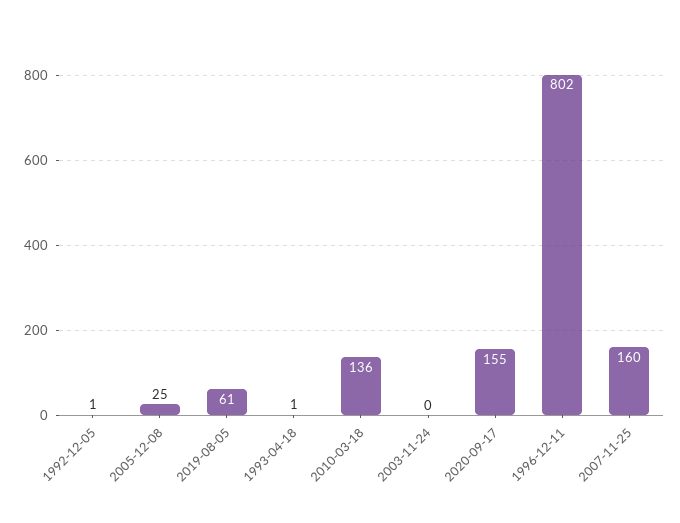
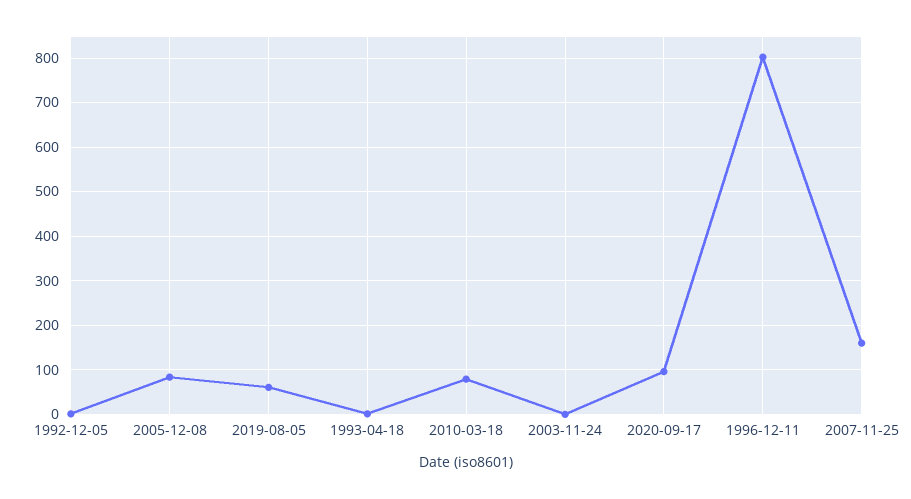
2005-12-08: 25 -> 80
2010-03-18: 136 -> 80
2020-09-17: 155 -> 100

